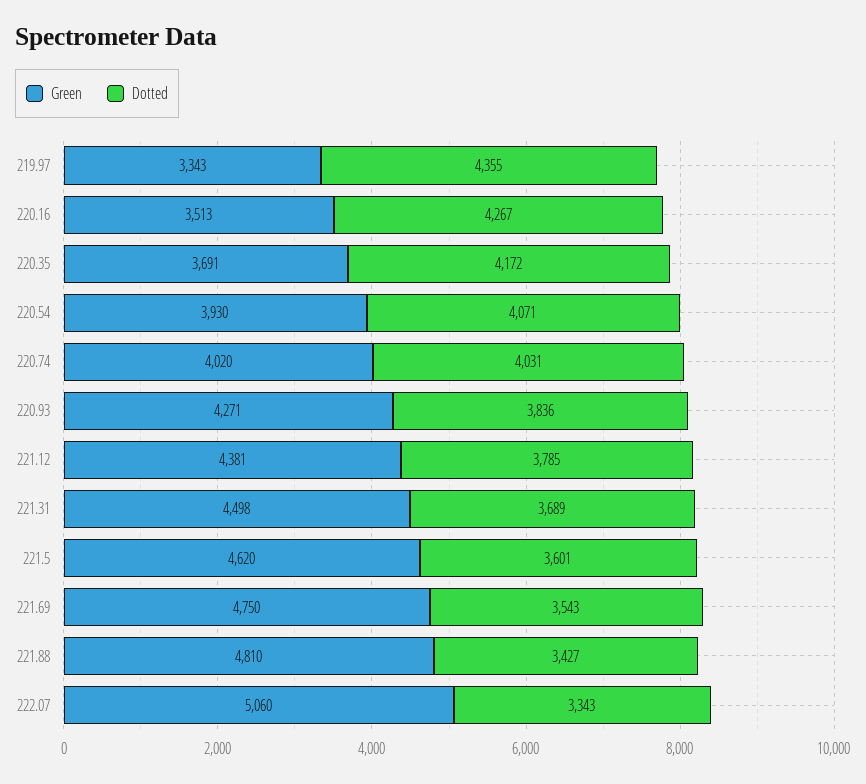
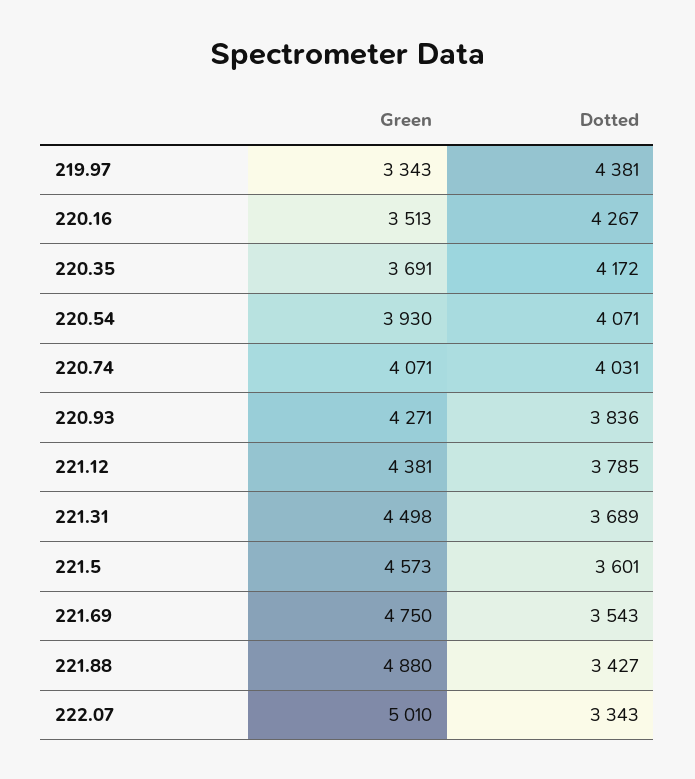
Dotted, 219.97: 4355 -> 4381
Green, 220.74: 4020 -> 4071
Green, 221.5: 4620 -> 4573
Green, 221.88: 4810 -> 4880
Green, 222.07: 5060 -> 5010

